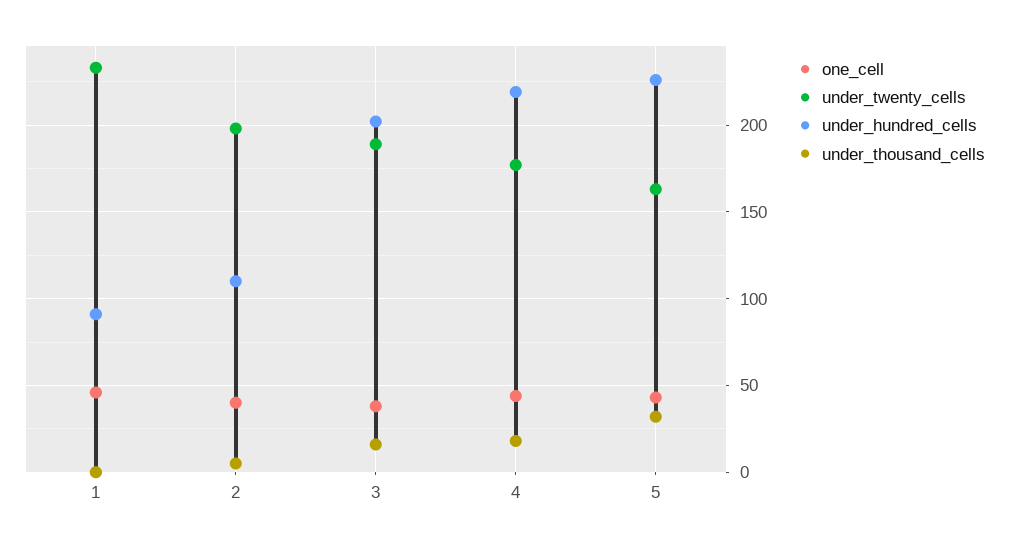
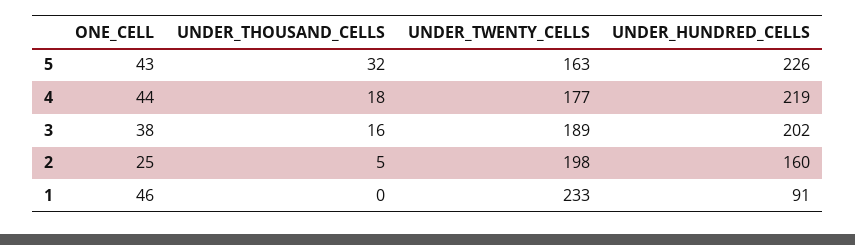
one_cell, 2: 40 -> 25
under_hundred_cells, 2: 110 -> 160

